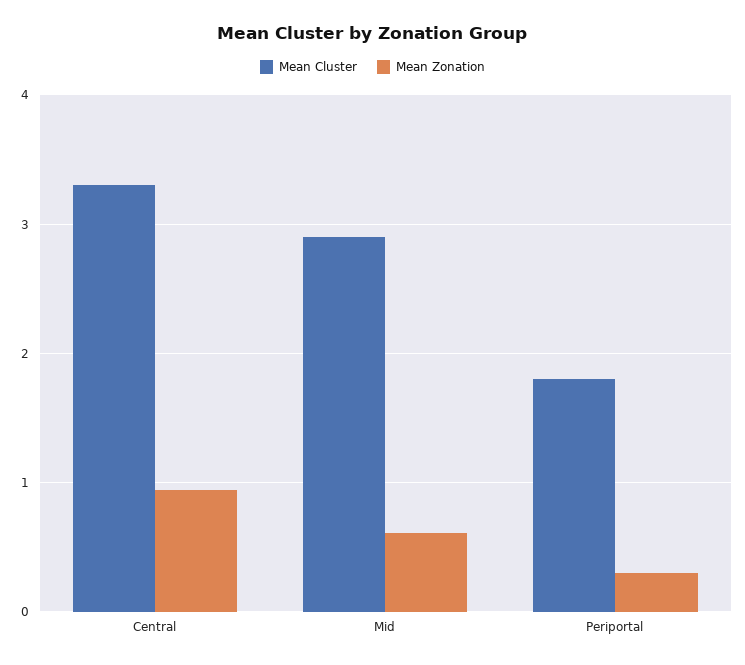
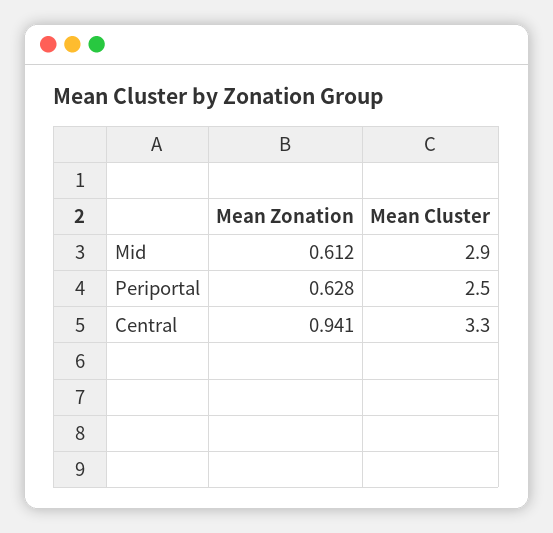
Mean Cluster, Periportal: 1.8 -> 2.5
Mean Zonation, Periportal: 0.3 -> 0.628

